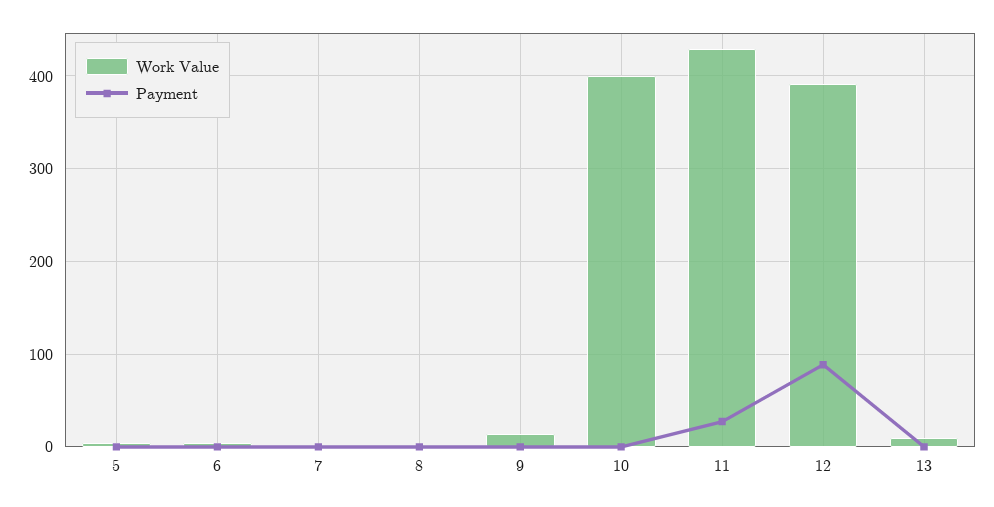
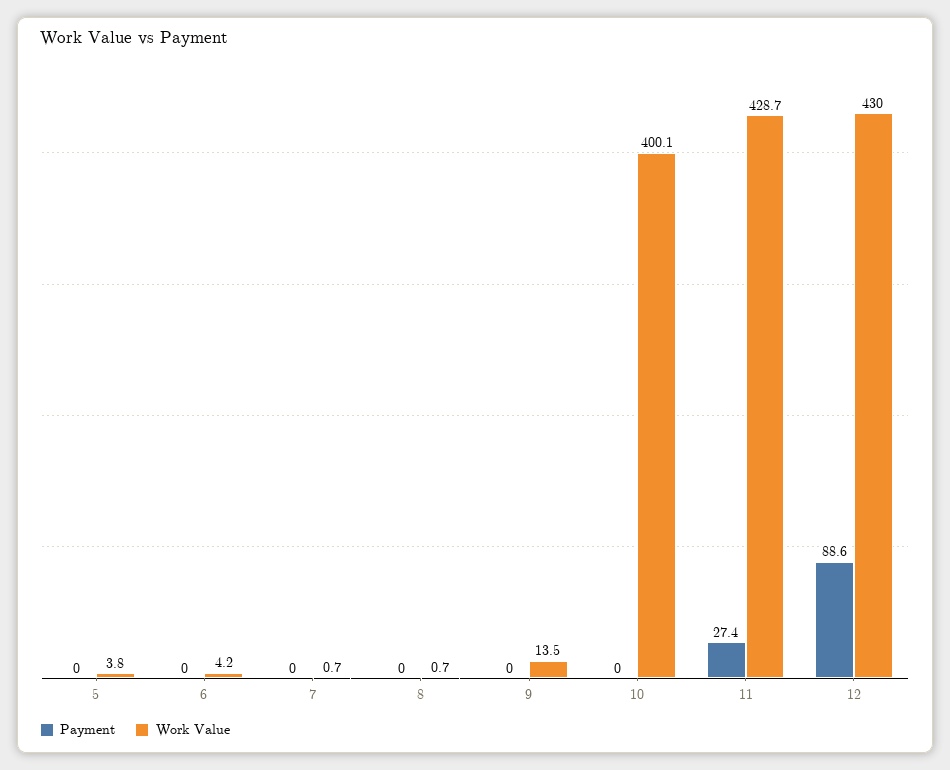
Work Value, 12: 390 -> 430
Work Value, 13: 10 -> none
Payment, 13: 0 -> none

